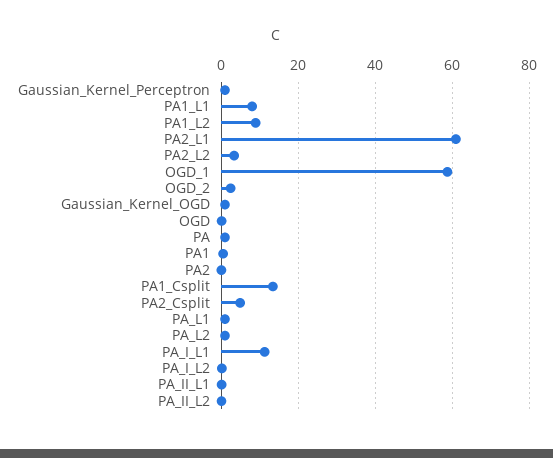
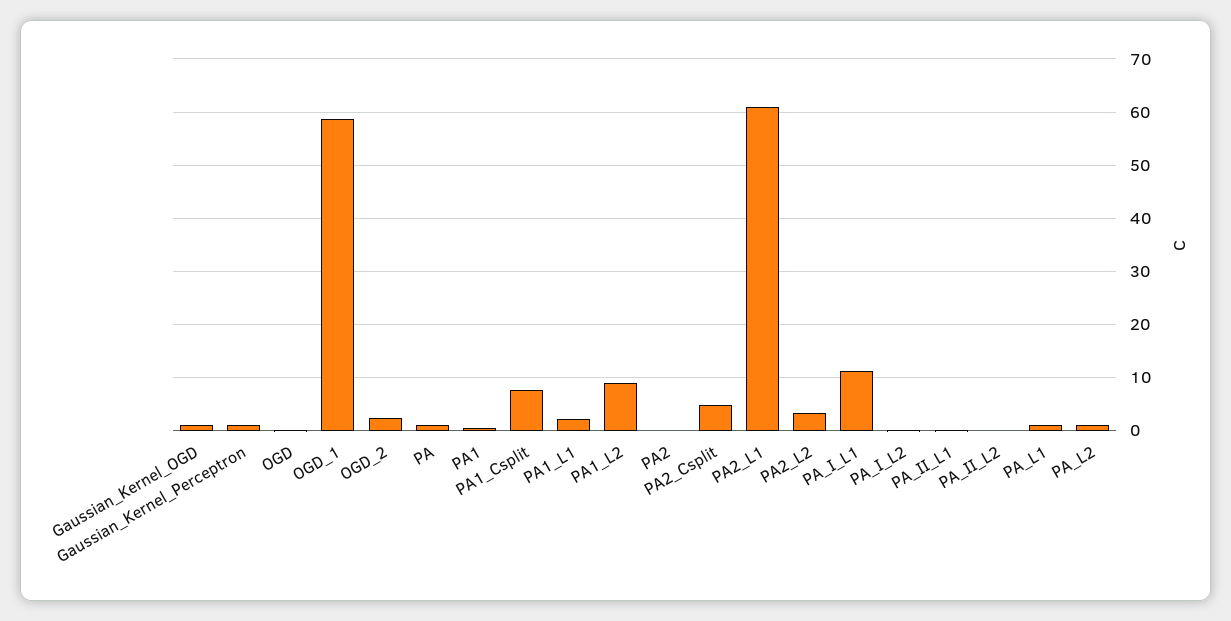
PA1_L1: 8 -> 2
PA1_Csplit: 14 -> 8

